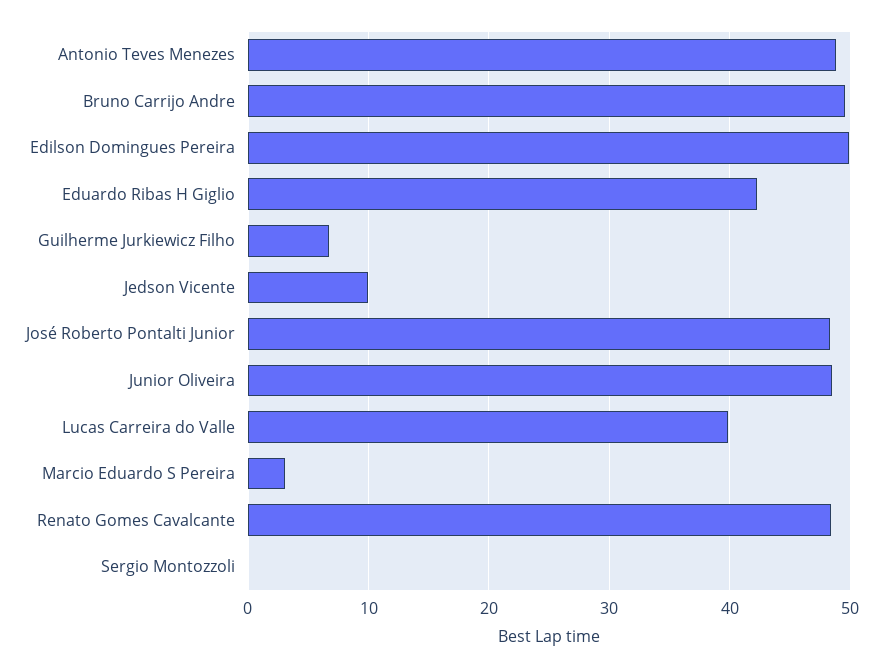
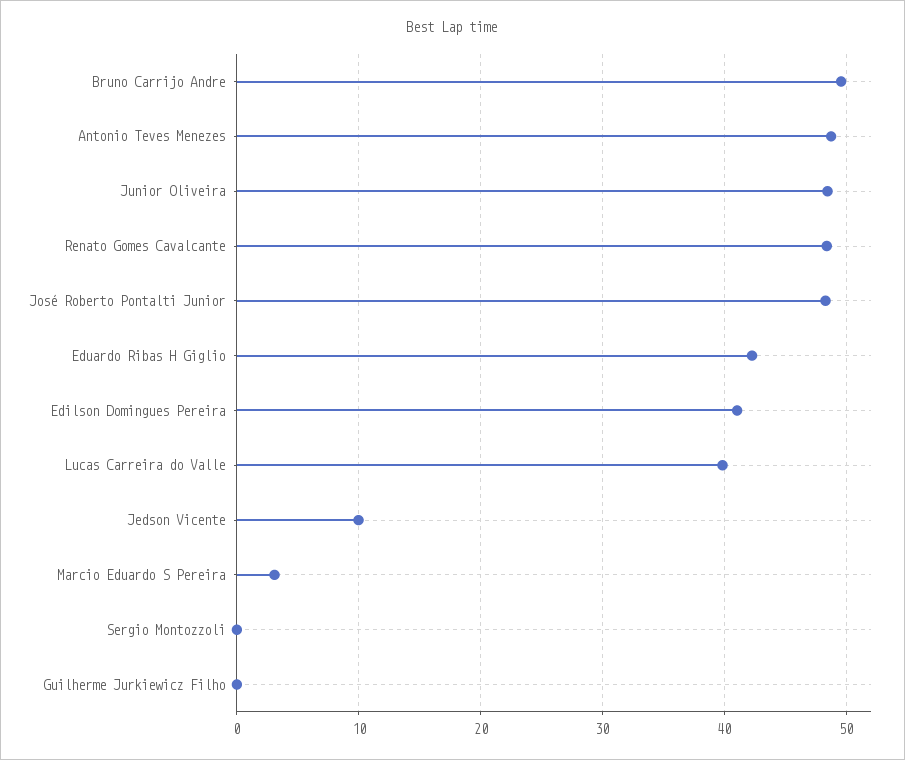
Edilson Domingues Pereira: 50 -> 41
Guilherme Jurkiewicz Filho: 7 -> 0

